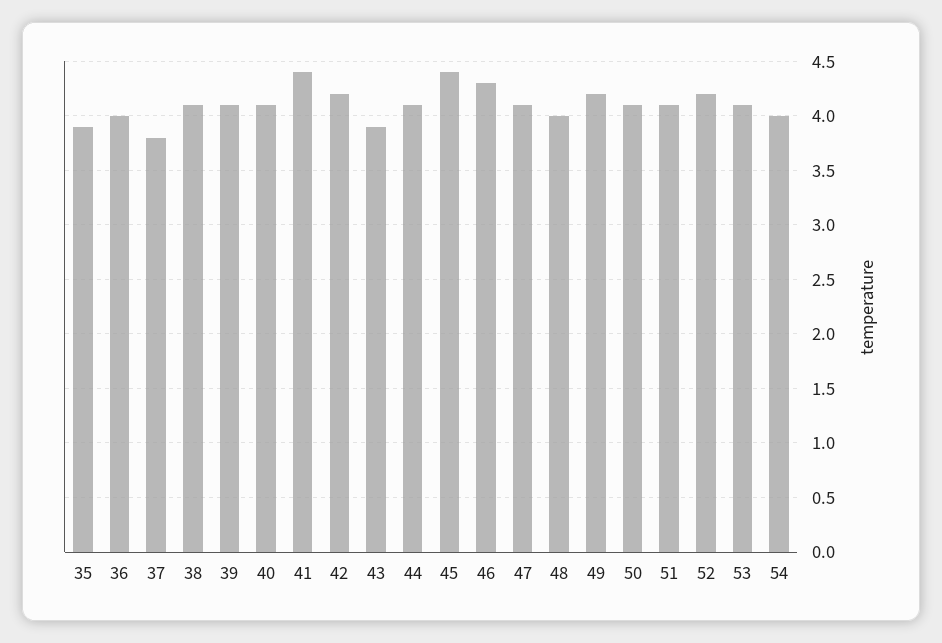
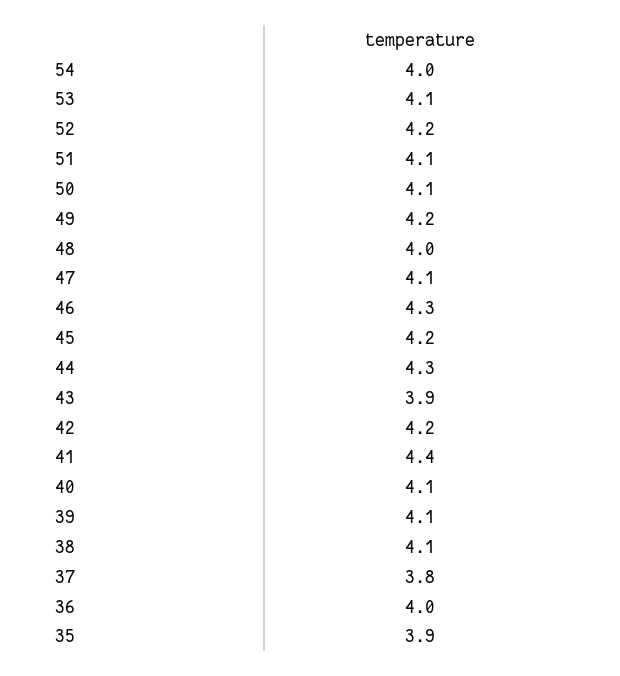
44: 4.1 -> 4.3
45: 4.4 -> 4.2

